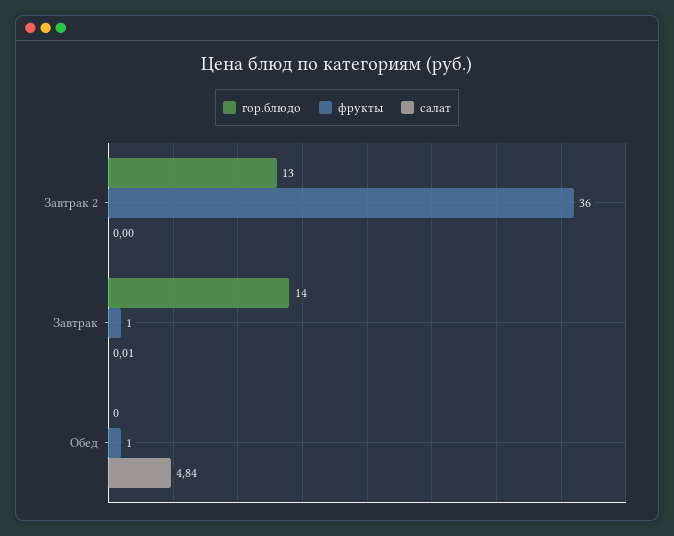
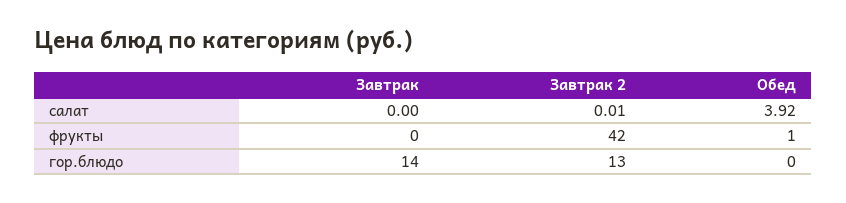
фрукты, Завтрак 2: 36 -> 42
салат, Завтрак 2: 0 -> 0.01
фрукты, Завтрак: 1 -> 0
салат, Завтрак: 0.01 -> 0
салат, Обед: 4.84 -> 3.92

